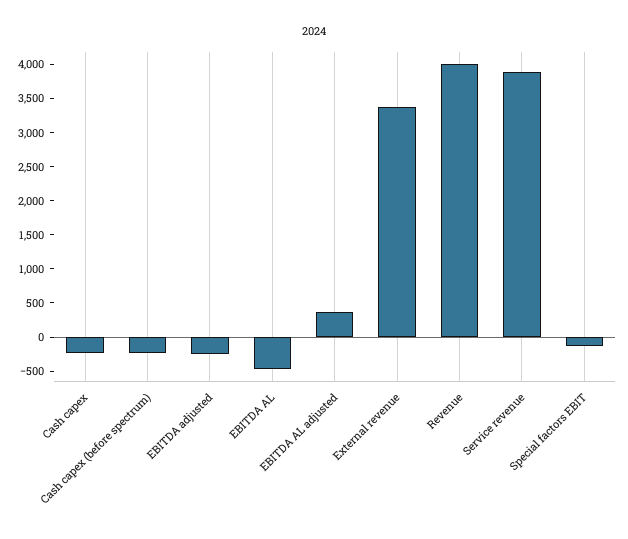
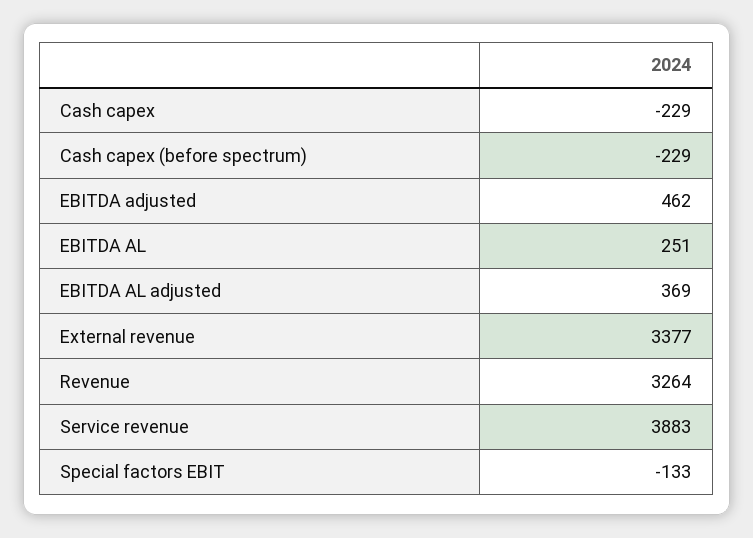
EBITDA adjusted: -250 -> 462
EBITDA AL: -500 -> 251
Revenue: 4000 -> 3264

